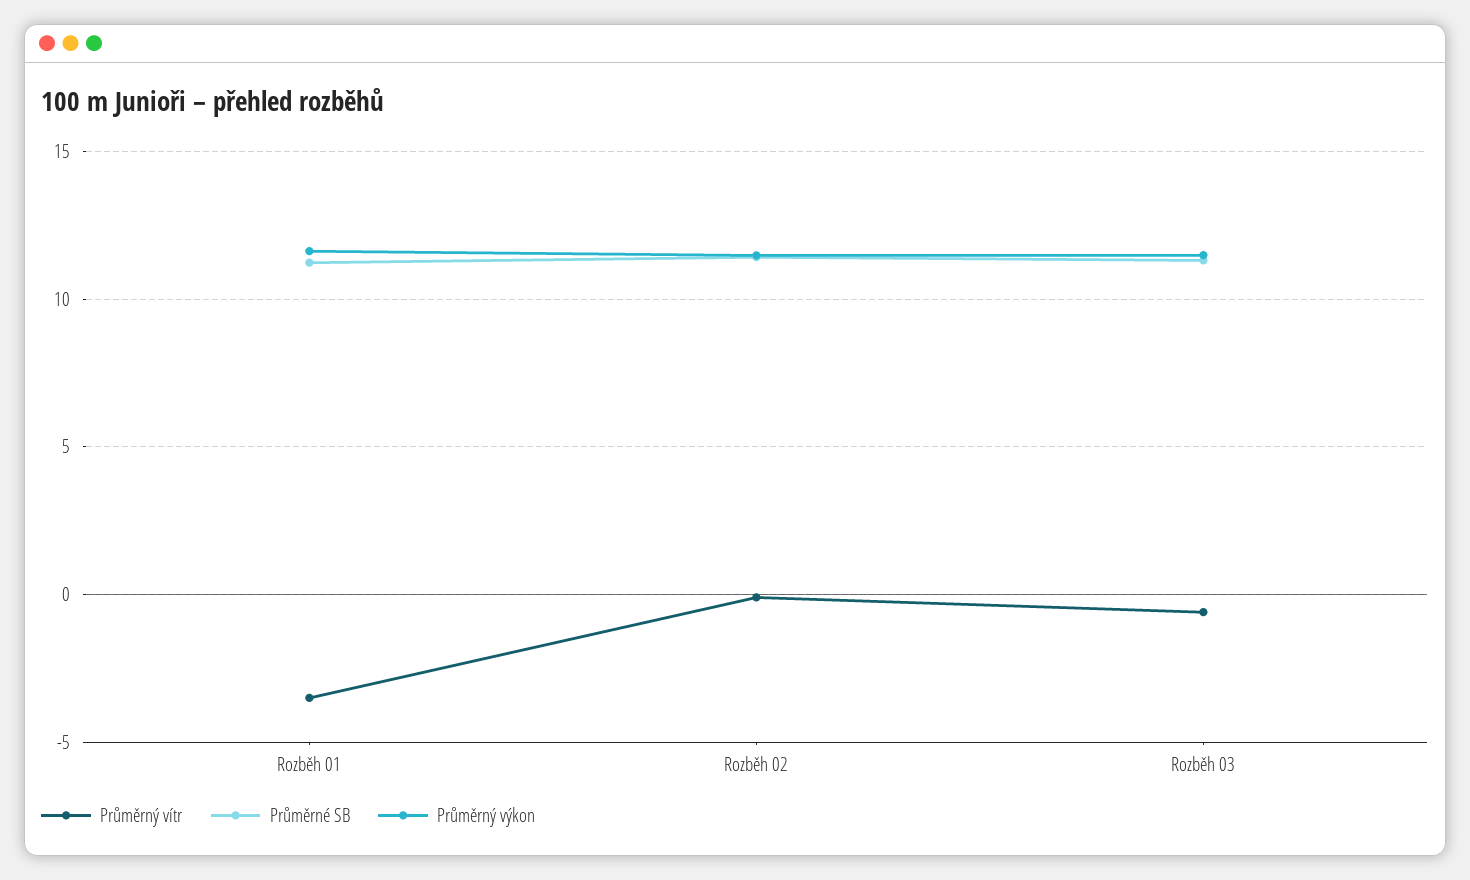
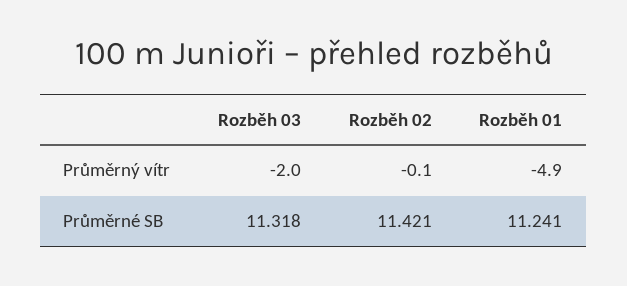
Průměrný vítr, Rozběh 01: -3.5 -> -4.9
Průměrný výkon, Rozběh 01: 11.5 -> none
Průměrný výkon, Rozběh 02: 11.5 -> none
Průměrný vítr, Rozběh 03: -0.5 -> -2
Průměrný výkon, Rozběh 03: 11.5 -> none

